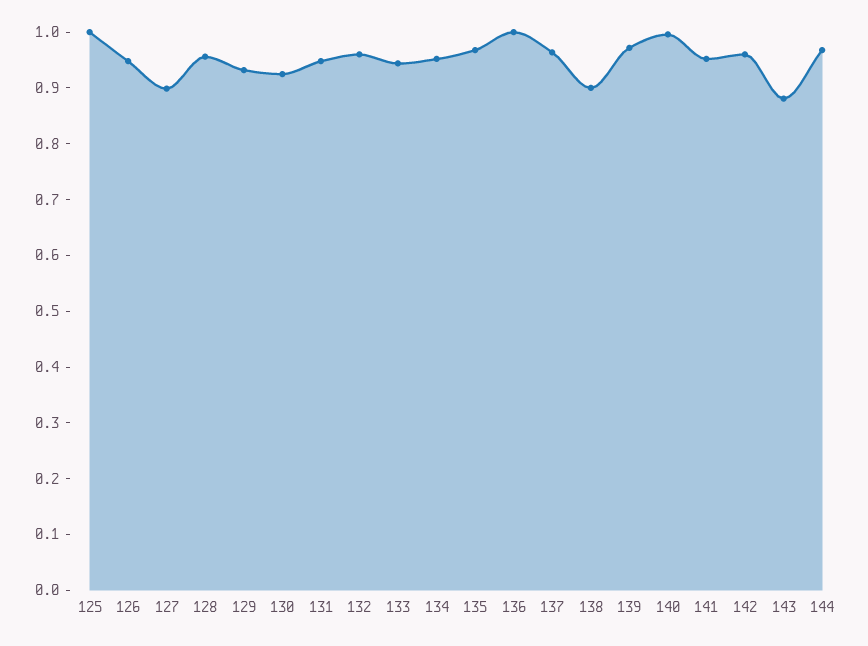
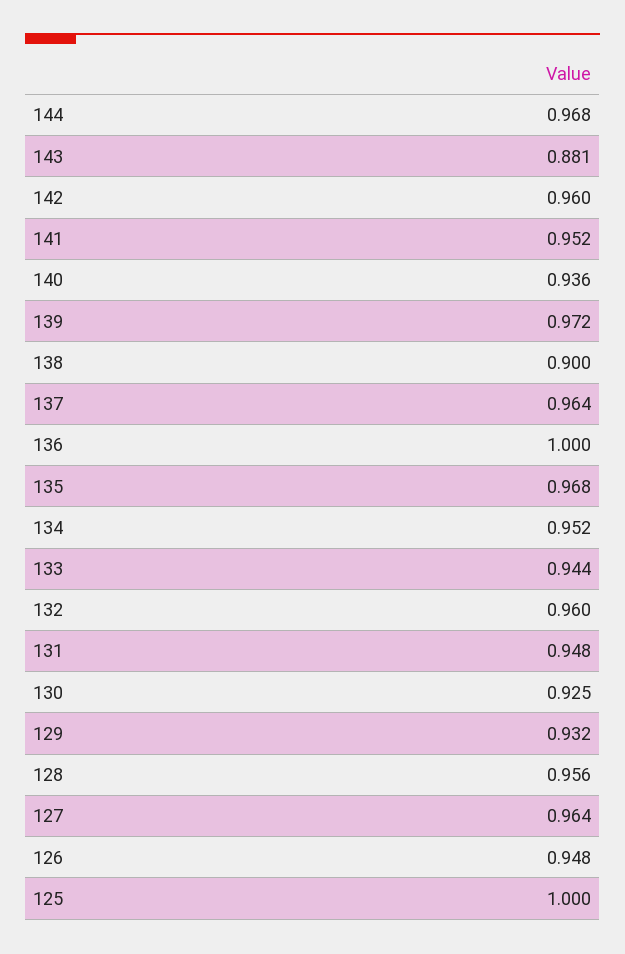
127: 0.9 -> 0.964
140: 1 -> 0.936

